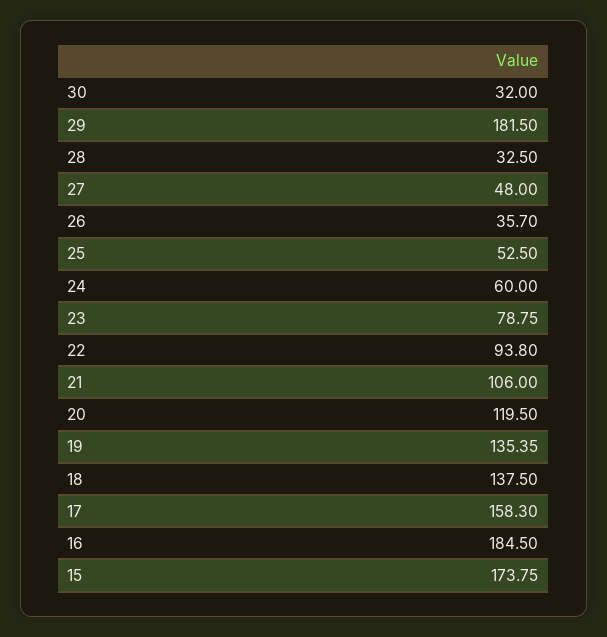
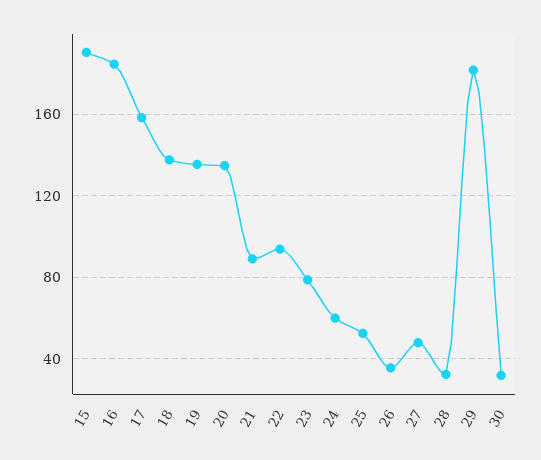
21: 106 -> 90
20: 119.5 -> 135
15: 173.75 -> 190

